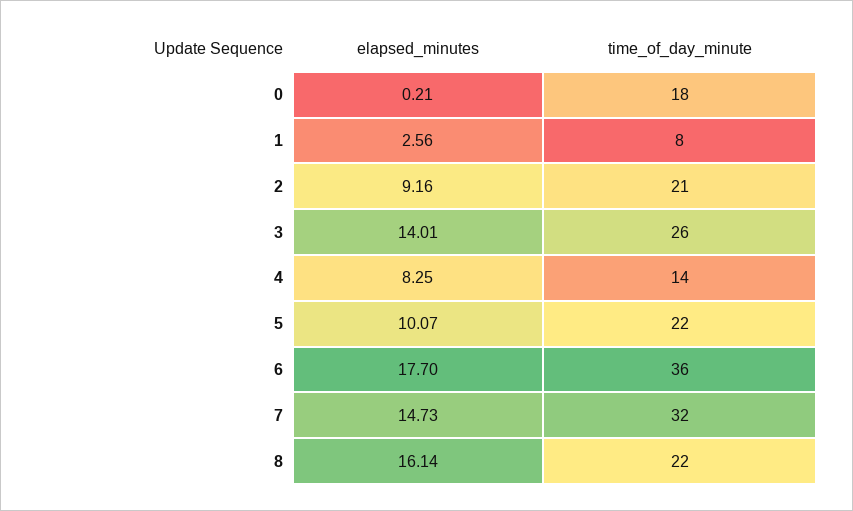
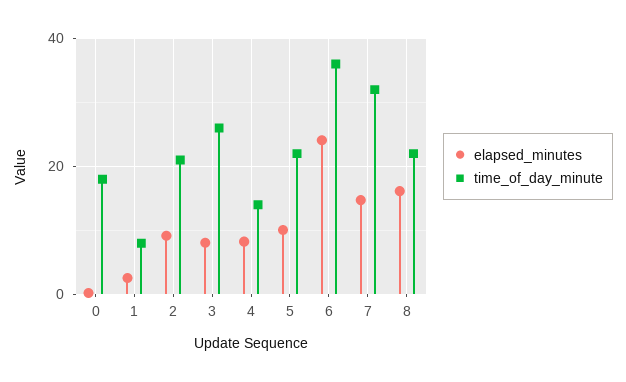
elapsed_minutes, 3: 14.01 -> 8
elapsed_minutes, 6: 17.7 -> 24

